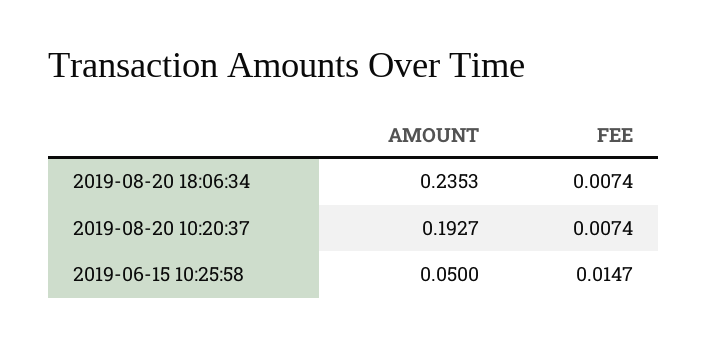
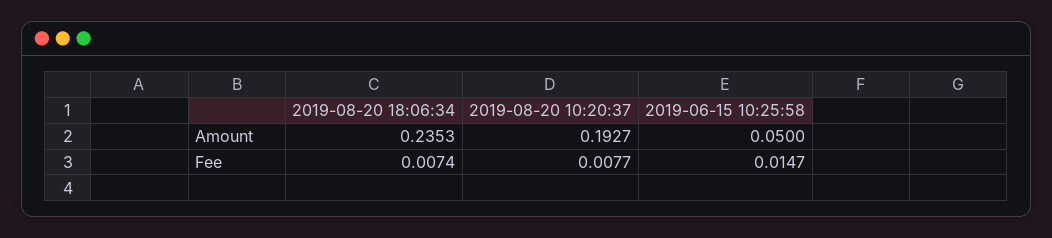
FEE, 2019-08-20 10:20:37: 0.0074 -> 0.0077

